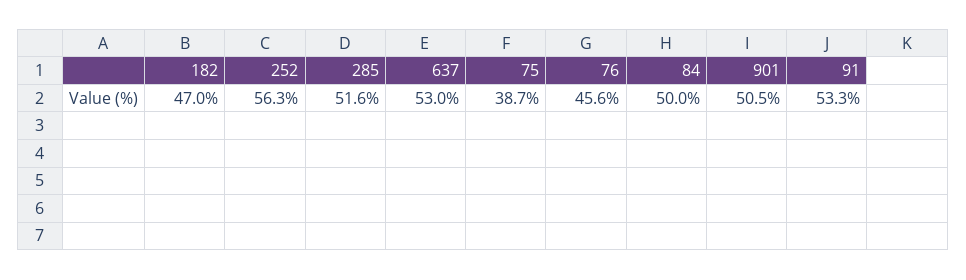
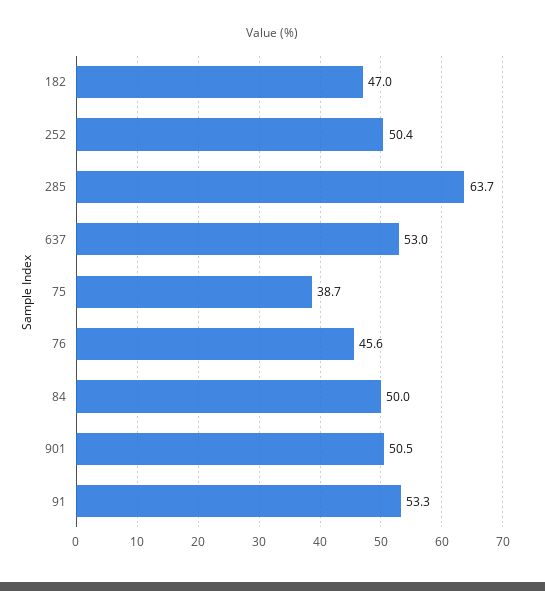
252: 56.3 -> 50.4
285: 51.6 -> 63.7

